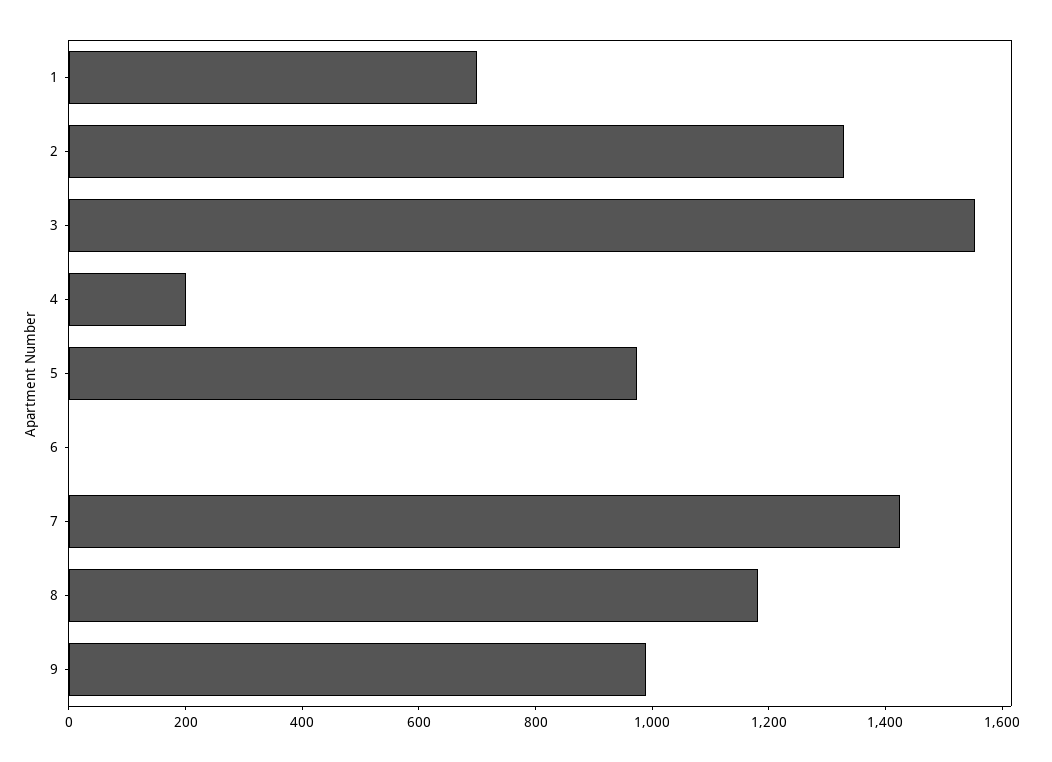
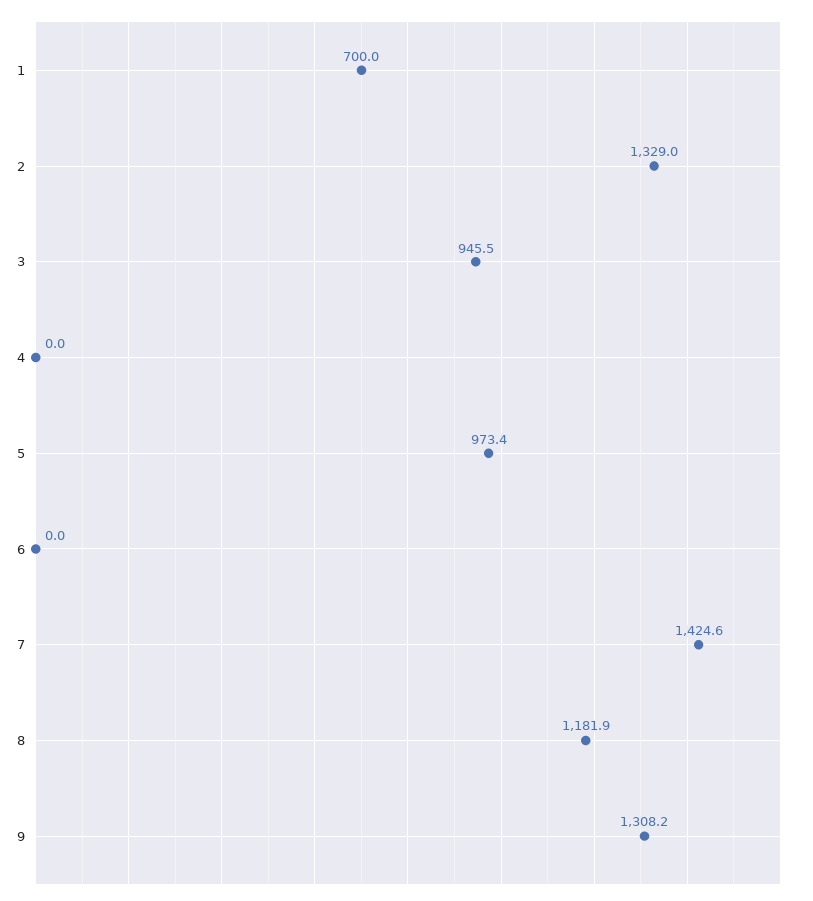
3: 1550 -> 945.5
4: 200 -> 0
9: 1000 -> 1308.2

